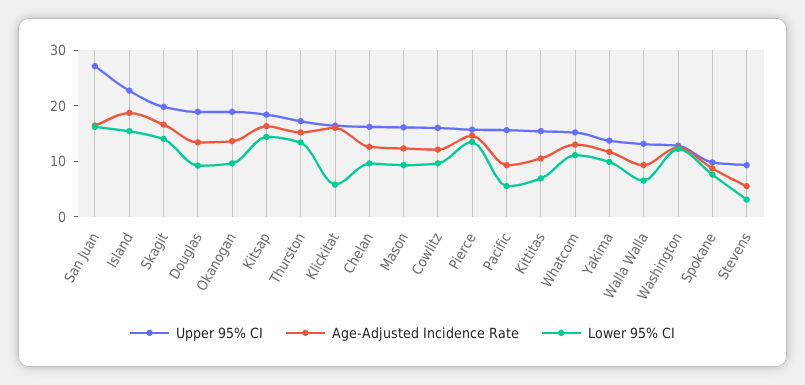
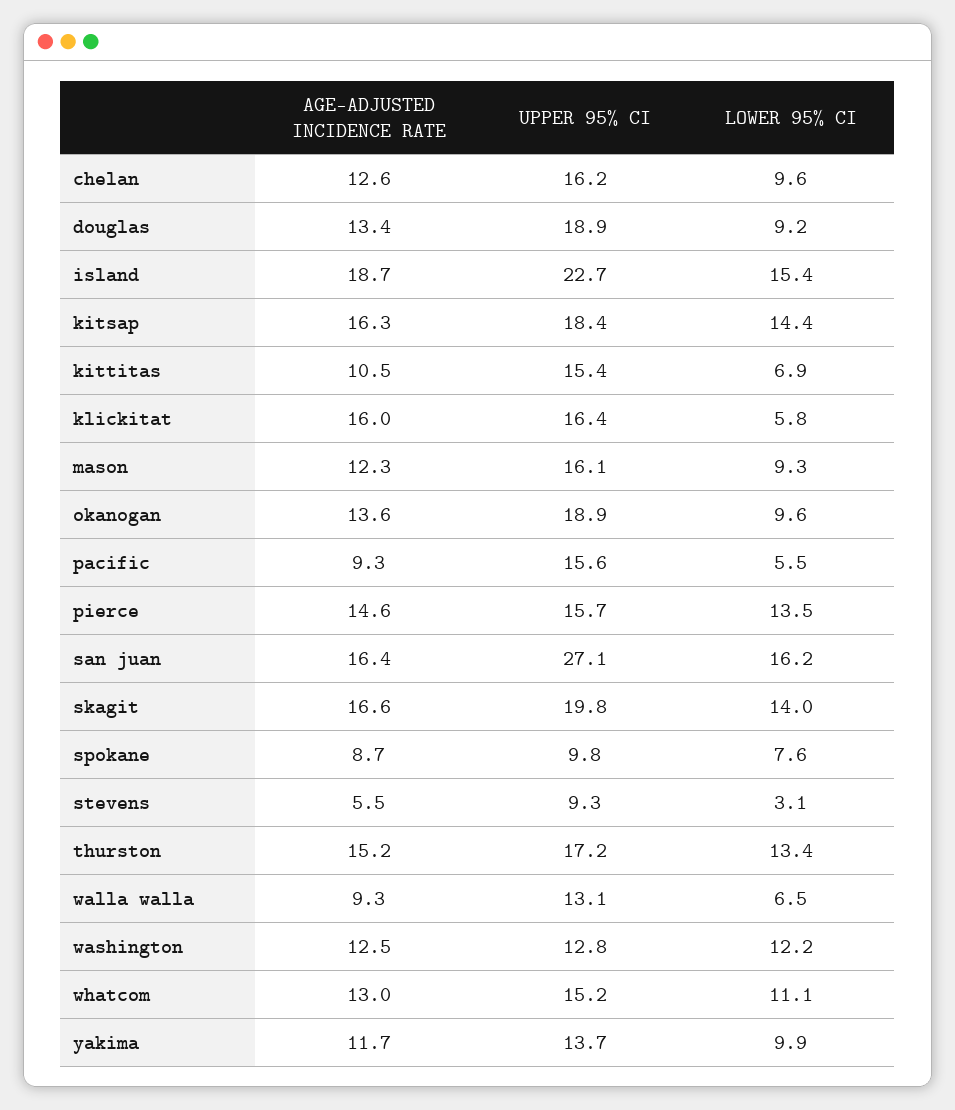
Upper 95% CI, Cowlitz: 16 -> none
Age-Adjusted Incidence Rate, Cowlitz: 12 -> none
Lower 95% CI, Cowlitz: 10 -> none

